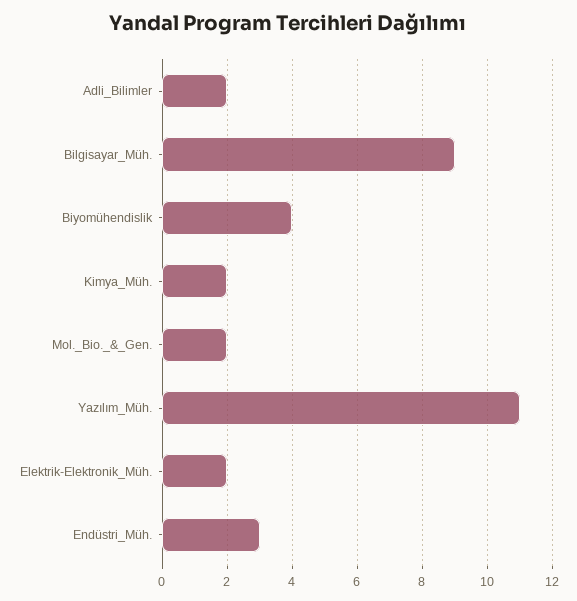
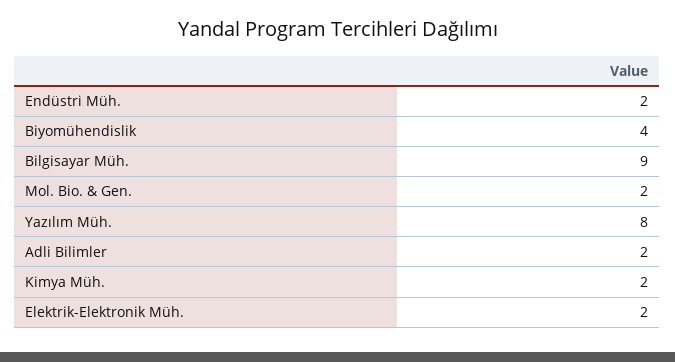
Yazılım_Müh.: 11 -> 8
Endüstri_Müh.: 3 -> 2

